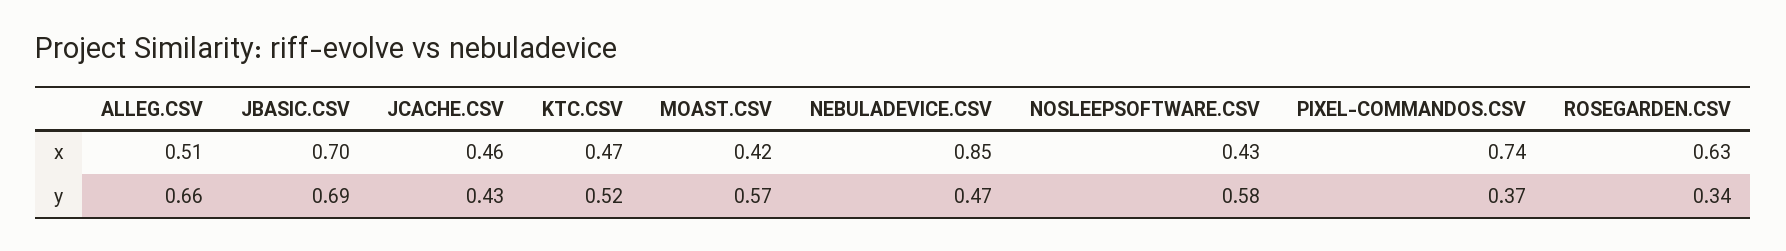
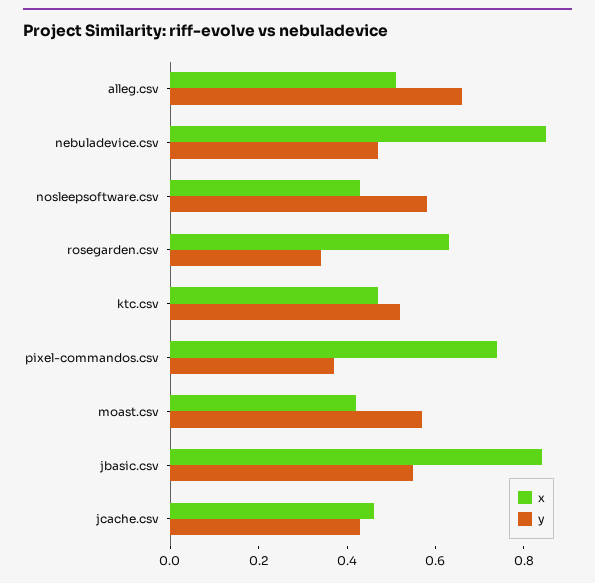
x, JBASIC.CSV: 0.7 -> 0.85
y, JBASIC.CSV: 0.69 -> 0.55

